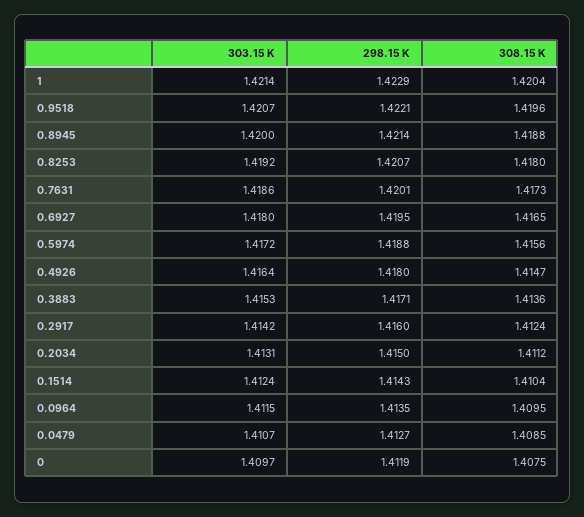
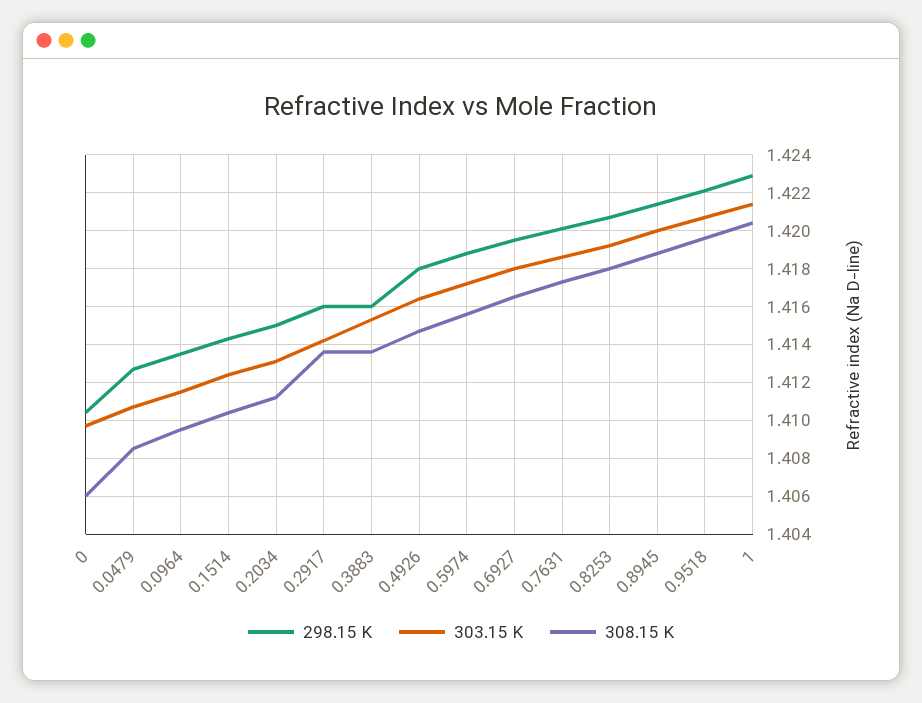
298.15 K, 0.3883: 1.4171 -> 1.416
308.15 K, 0.2917: 1.4124 -> 1.4135
298.15 K, 0: 1.4119 -> 1.4105
308.15 K, 0: 1.4075 -> 1.406

